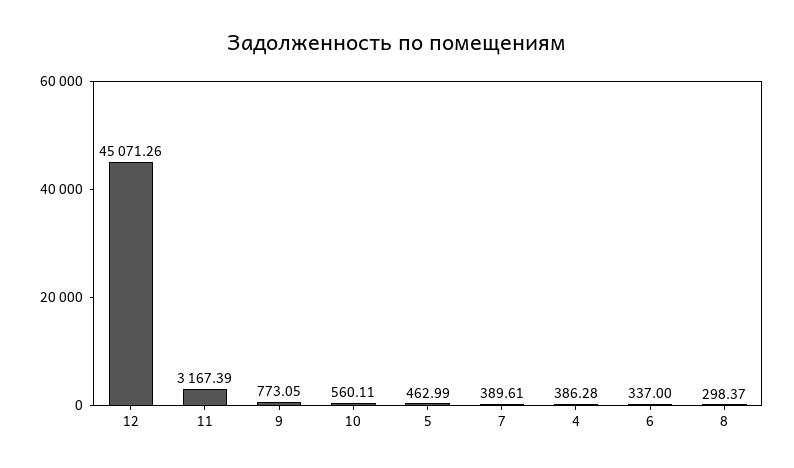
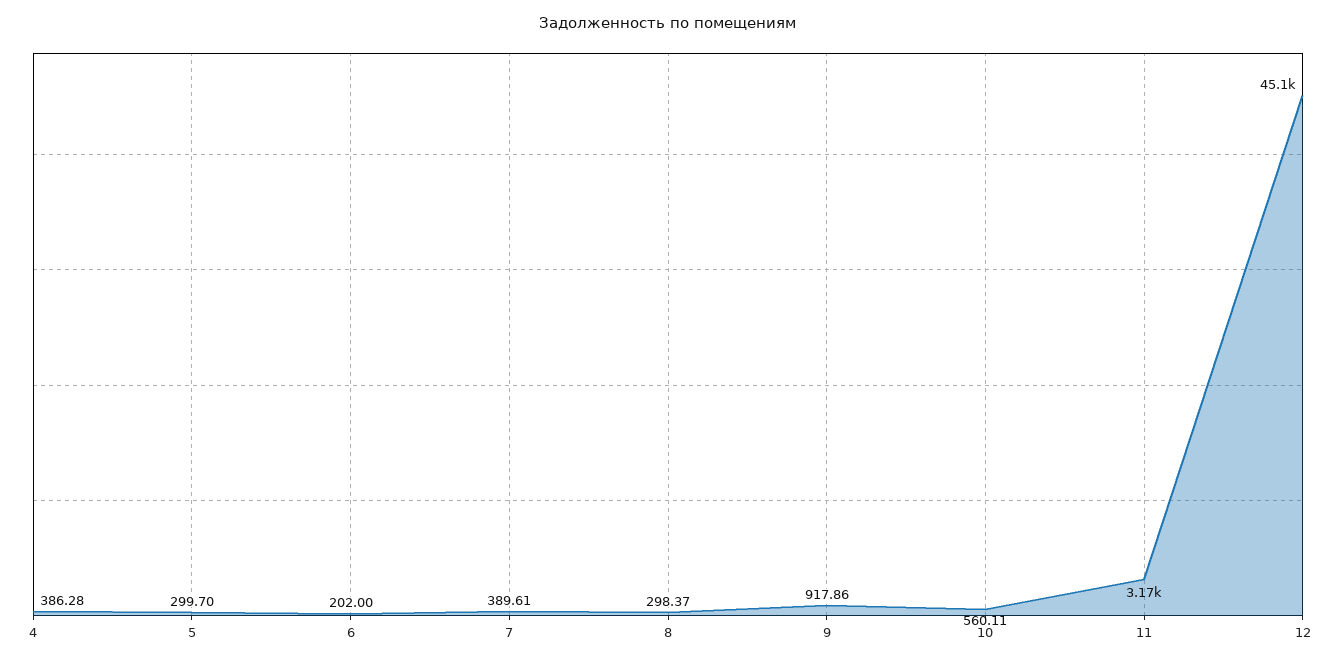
9: 773.05 -> 917.86
5: 462.99 -> 299.7
6: 337 -> 202

